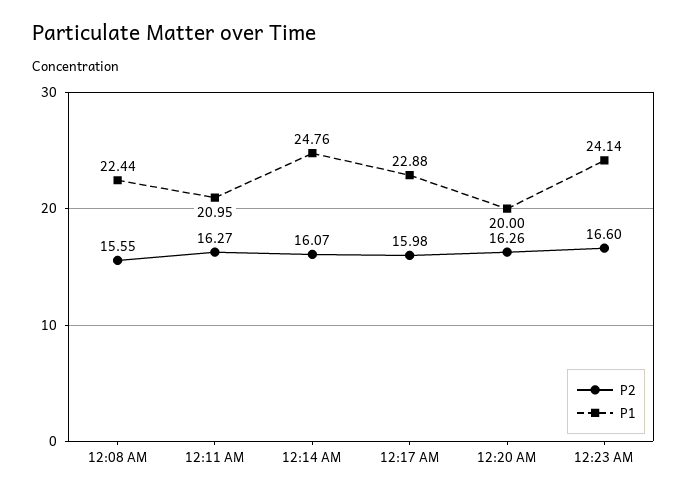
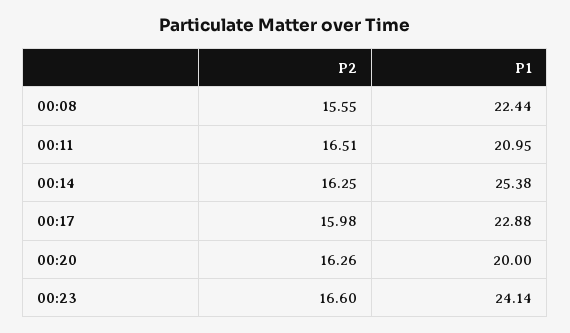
P2, 12:11 AM: 16.27 -> 16.51
P2, 12:14 AM: 16.07 -> 16.25
P1, 12:14 AM: 24.76 -> 25.38

